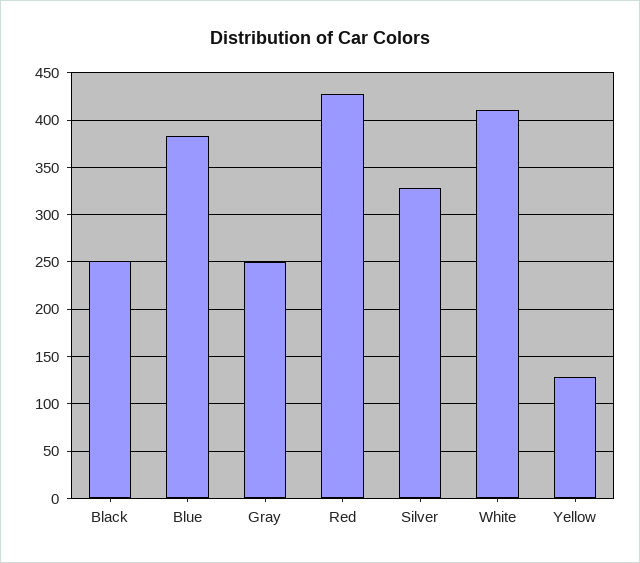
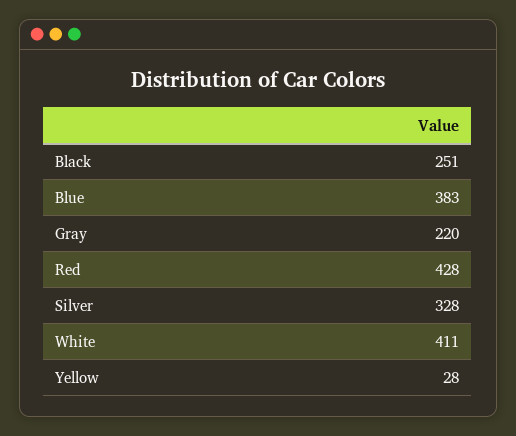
Gray: 250 -> 220
Yellow: 130 -> 28

